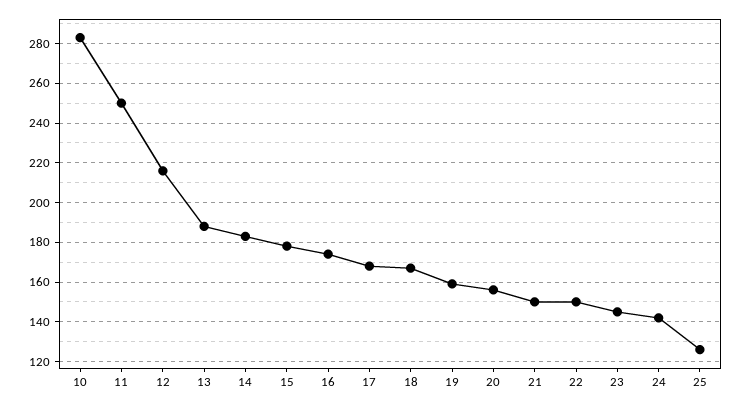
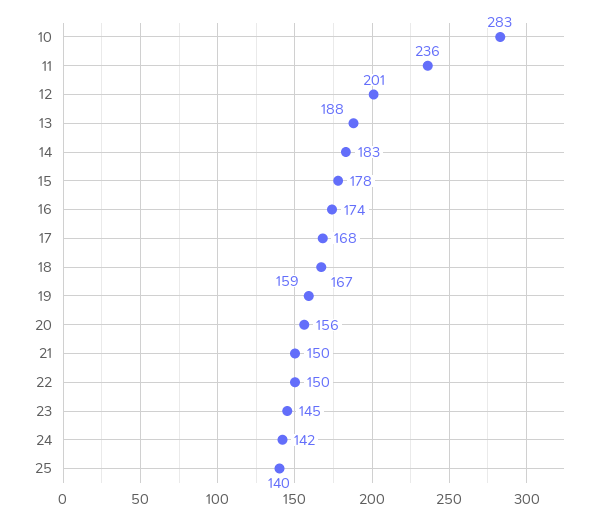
11: 250 -> 236
12: 215 -> 201
25: 125 -> 140

